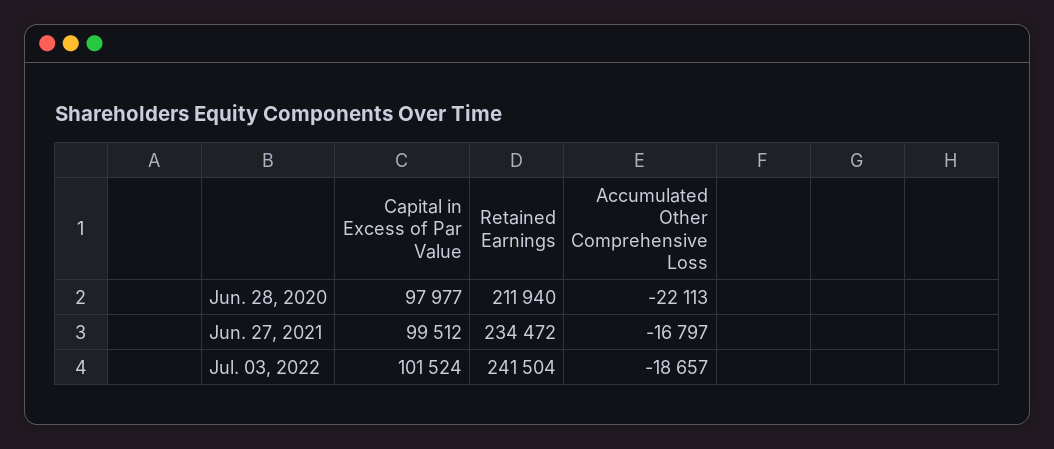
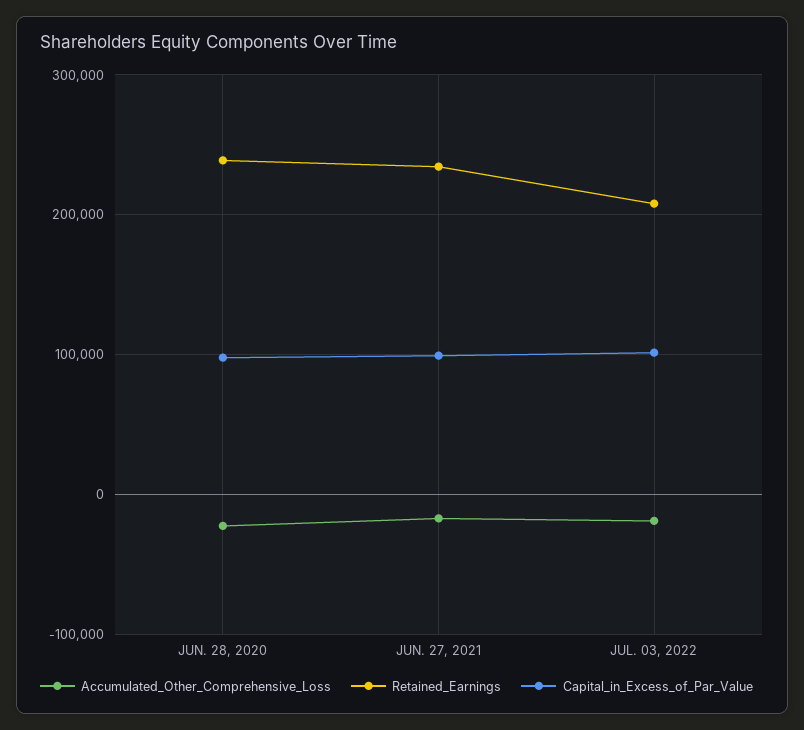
Retained Earnings, Jun. 28, 2020: 211940 -> 240000
Retained Earnings, Jul. 03, 2022: 241504 -> 210000

